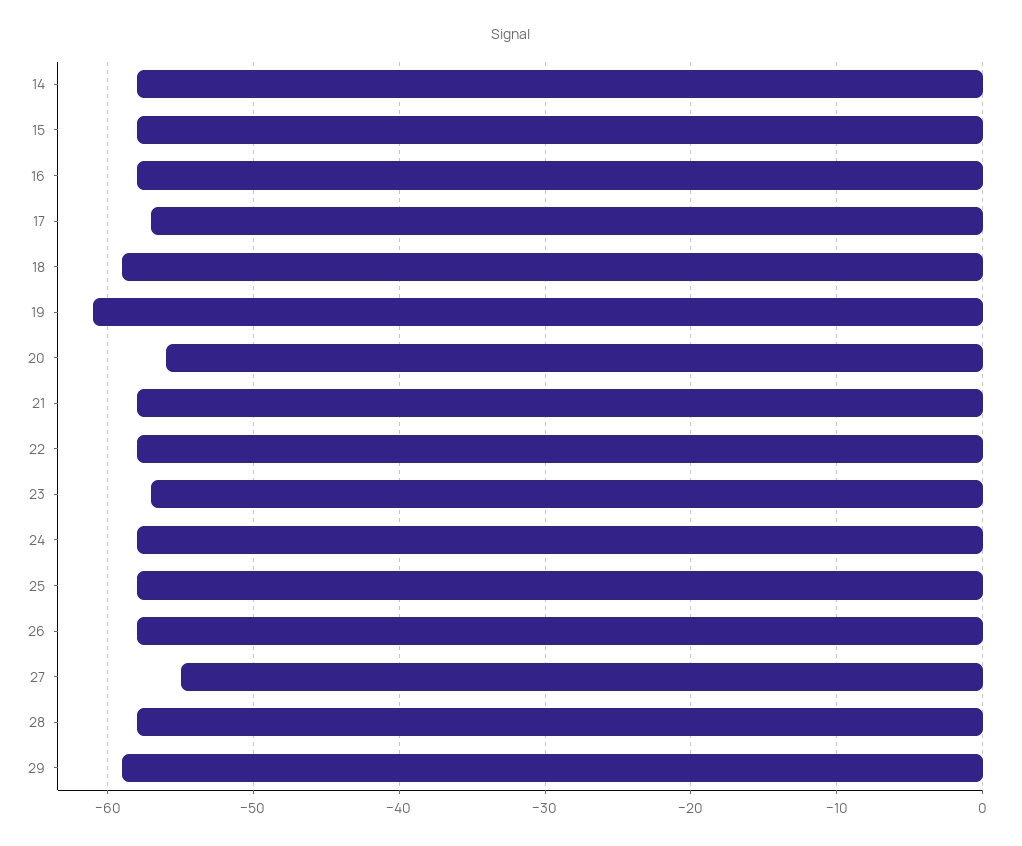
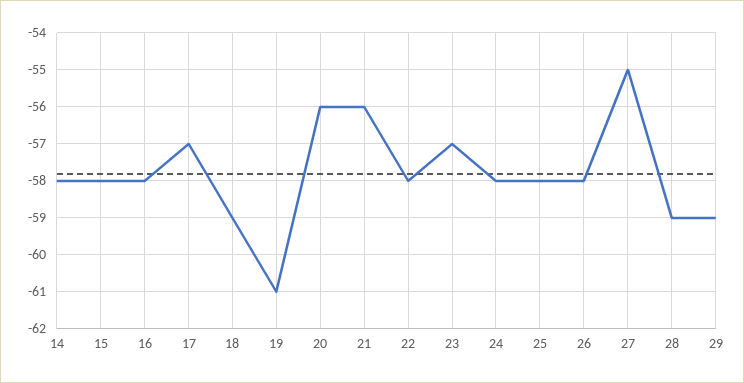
21: -58 -> -56
28: -58 -> -59

